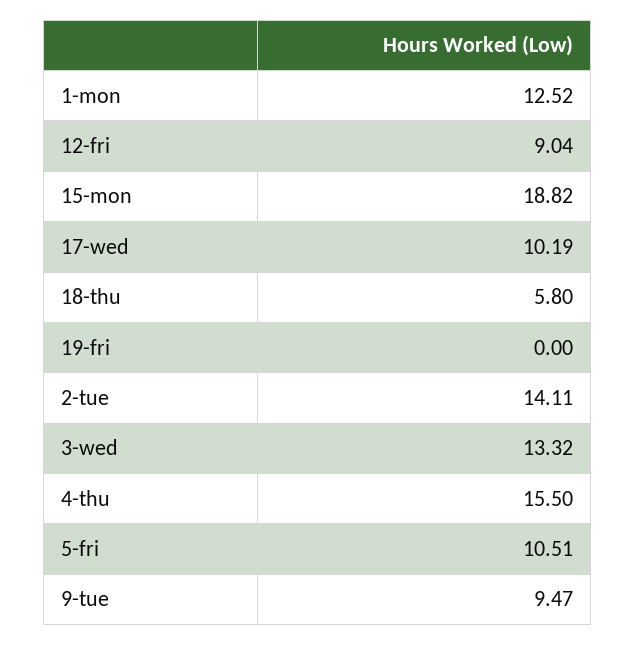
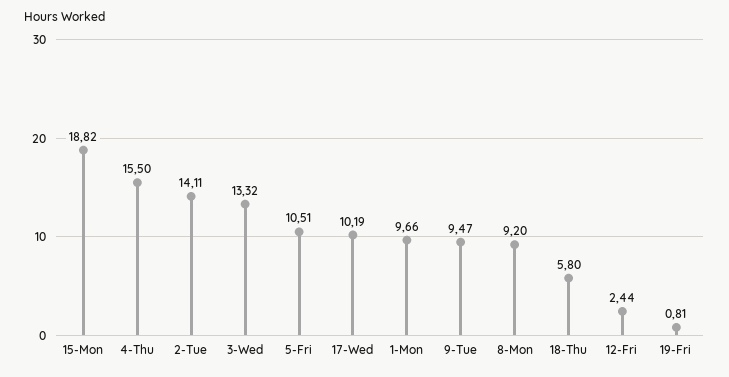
1-mon: 12.52 -> 9.66
12-fri: 9.04 -> 2.44
19-fri: 0 -> 0.81
8-Mon: none -> 9.2

